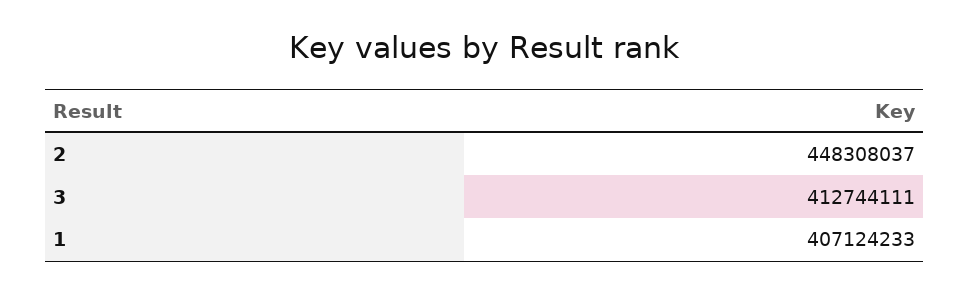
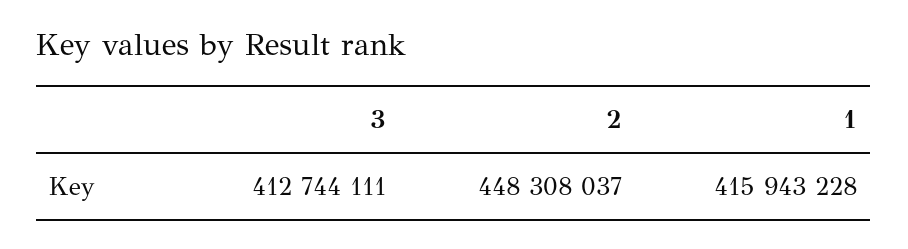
1: 407124233 -> 415943228

